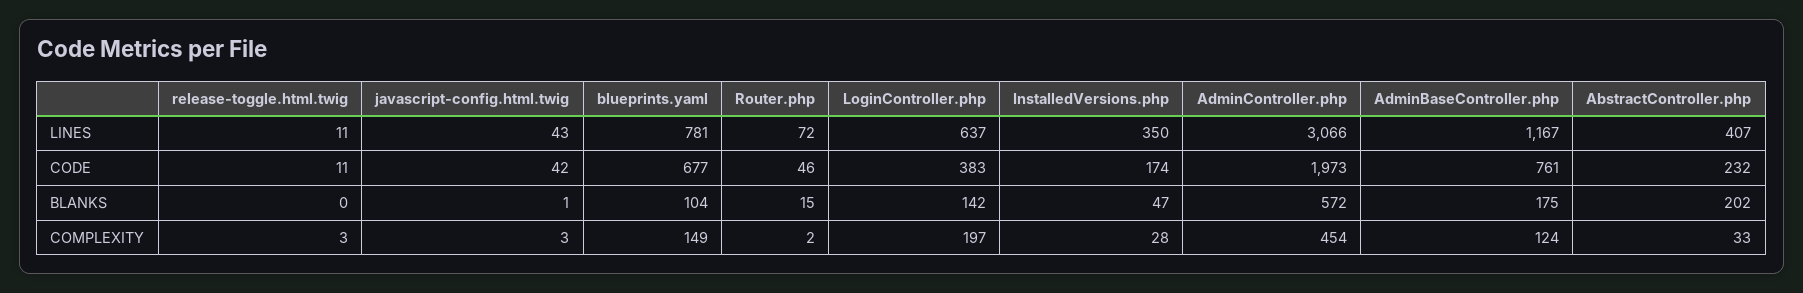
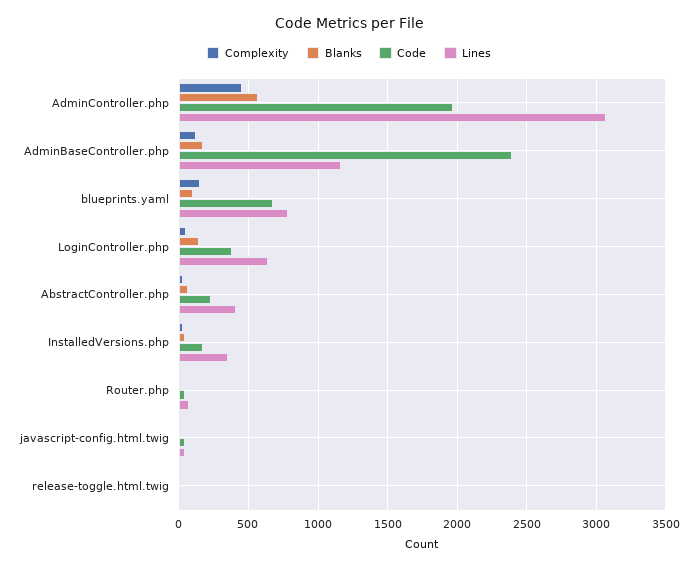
CODE, AdminBaseController.php: 761 -> 2400
BLANKS, AbstractController.php: 202 -> 50
COMPLEXITY, LoginController.php: 197 -> 50

